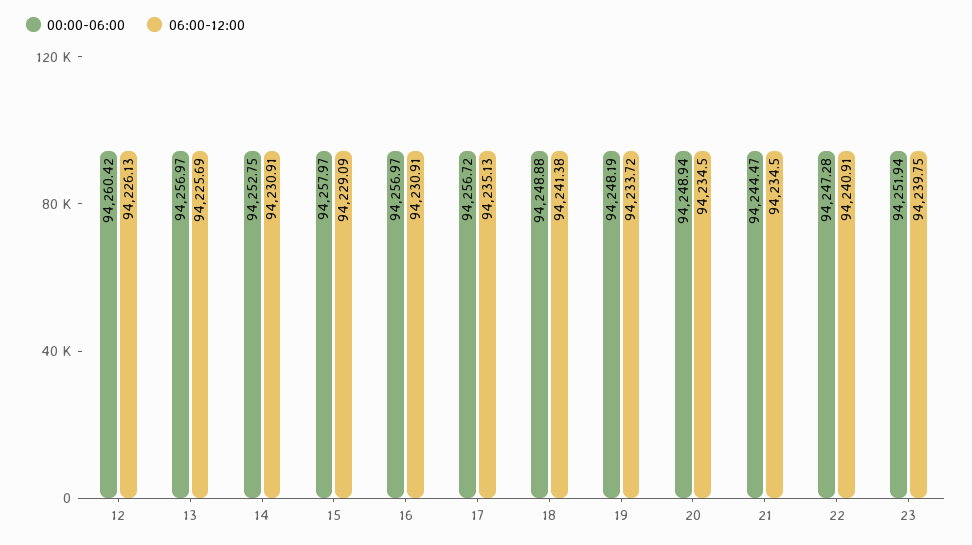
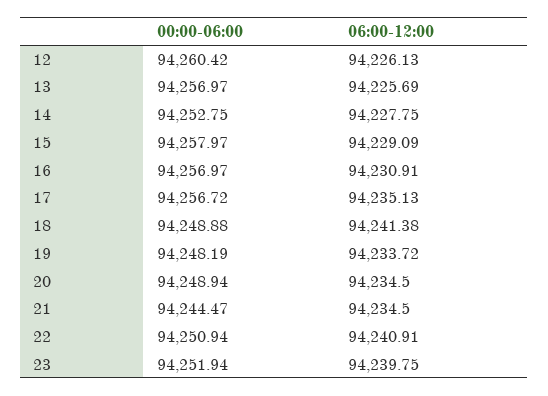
06:00-12:00, 14: 94230.91 -> 94227.75
00:00-06:00, 22: 94247.28 -> 94250.94

